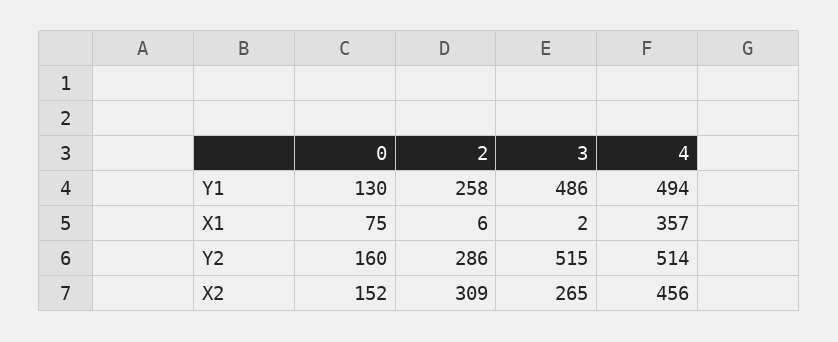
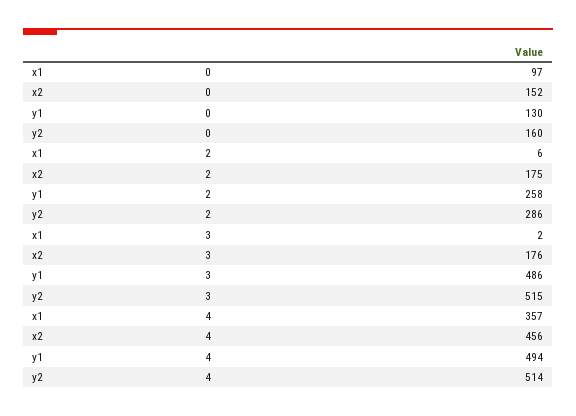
0, X1: 75 -> 97
2, X2: 309 -> 175
3, X2: 265 -> 176

